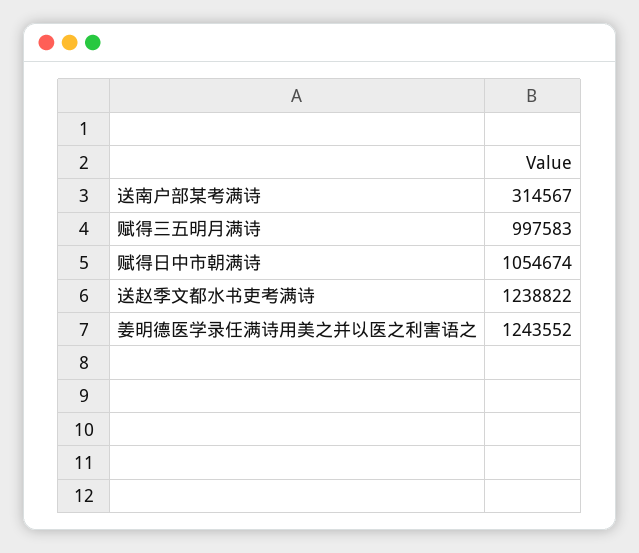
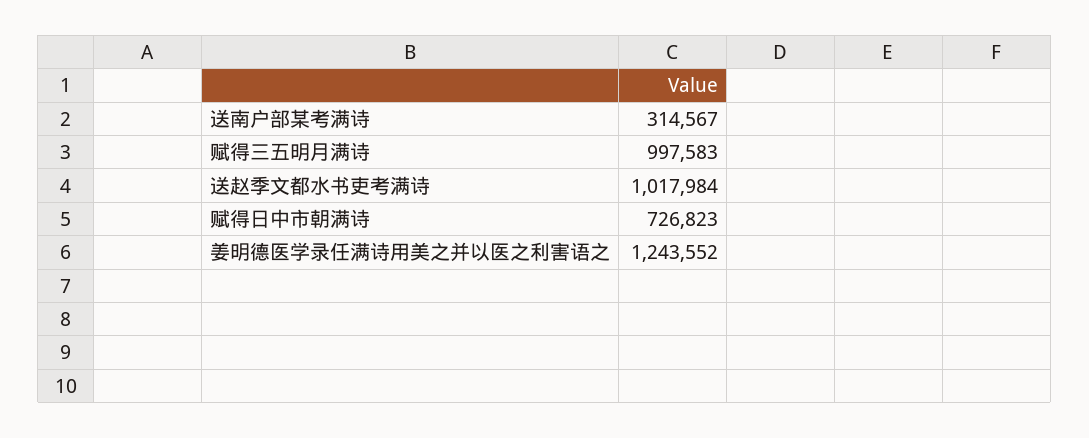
赋得日中市朝满诗: 1054674 -> 726823
送赵季文都水书吏考满诗: 1238822 -> 1017984

